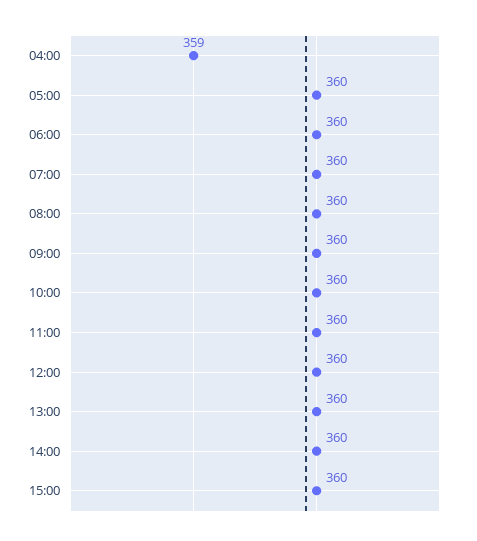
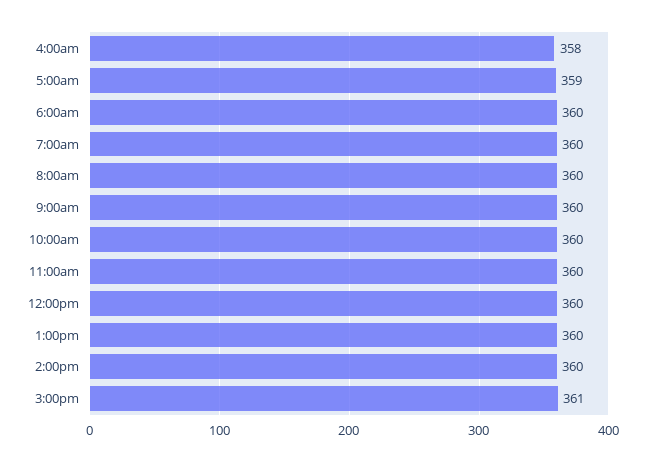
04:00: 359 -> 358
05:00: 360 -> 359
15:00: 360 -> 361

